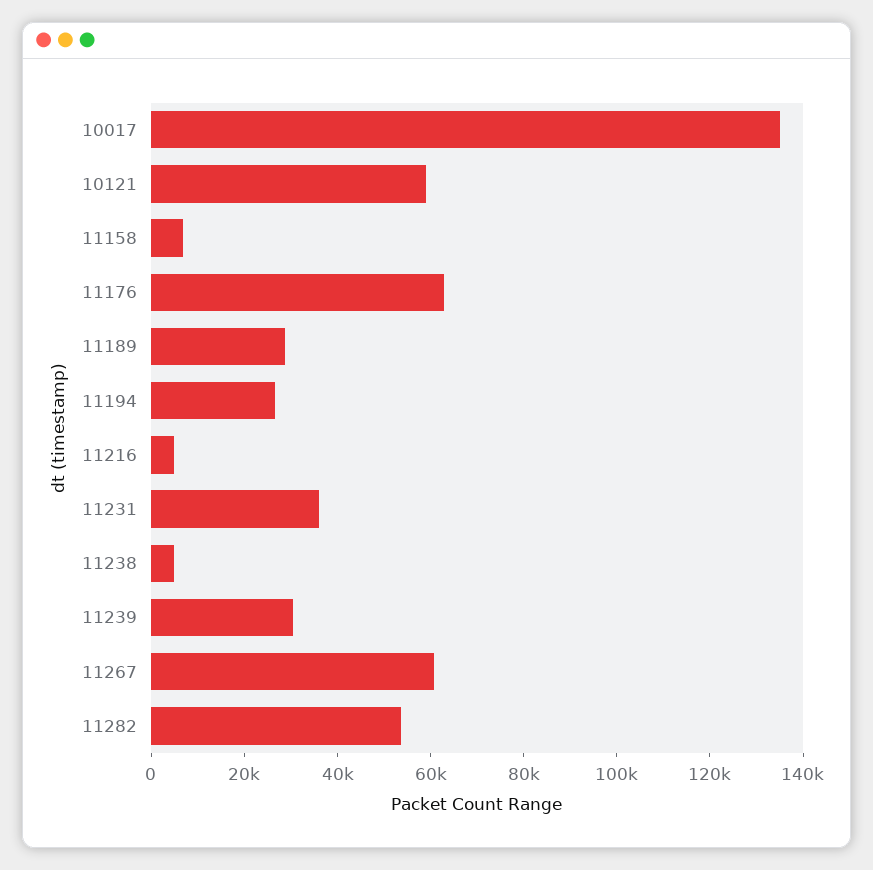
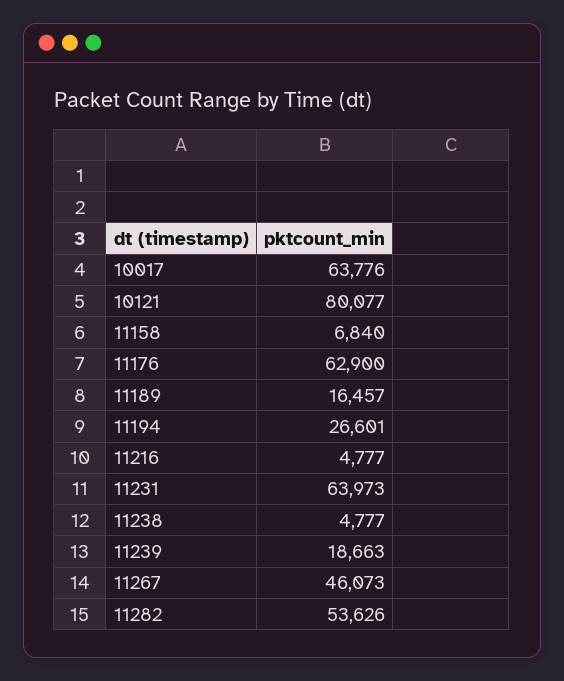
10017: 135000 -> 63776
10121: 60000 -> 80077
11189: 30000 -> 16457
11231: 35000 -> 63973
11239: 30000 -> 18663
11267: 60000 -> 46073

